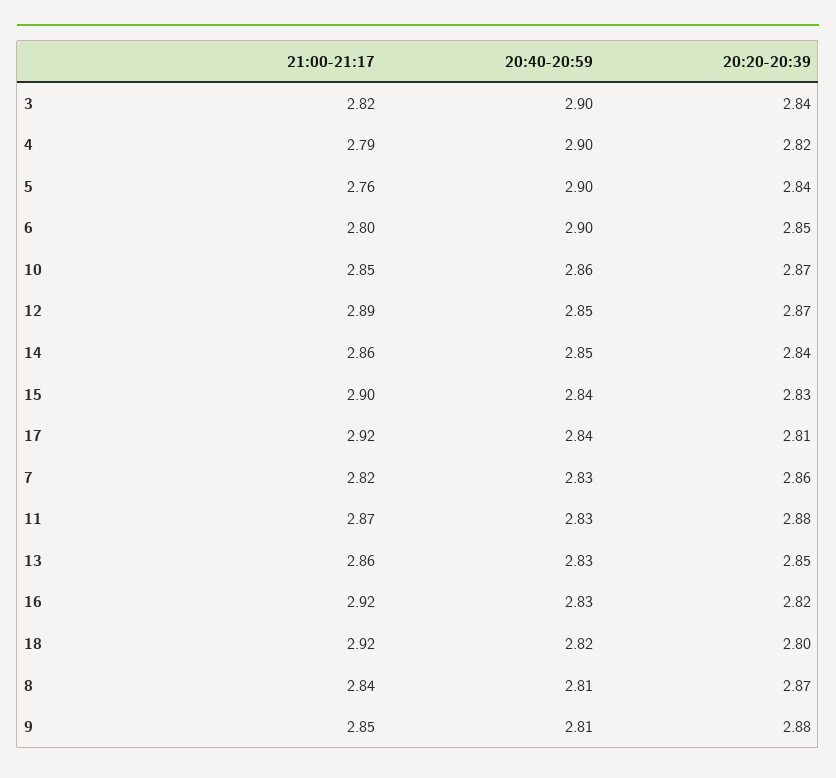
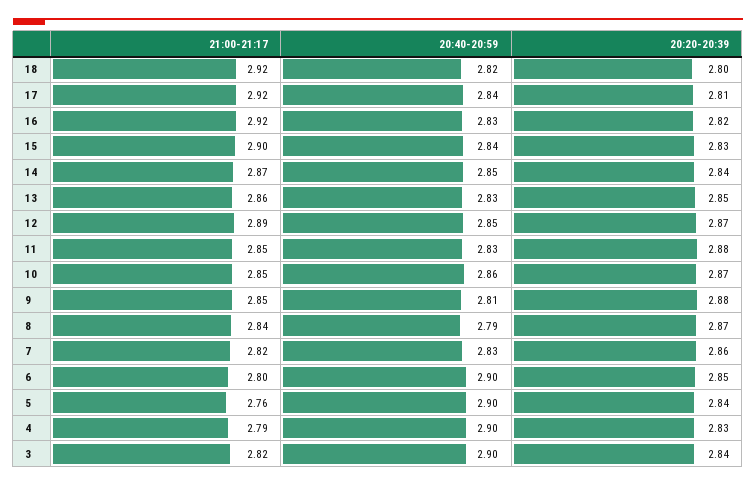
20:20-20:39, 4: 2.82 -> 2.83
21:00-21:17, 14: 2.86 -> 2.87
21:00-21:17, 11: 2.87 -> 2.85
20:40-20:59, 8: 2.81 -> 2.79

